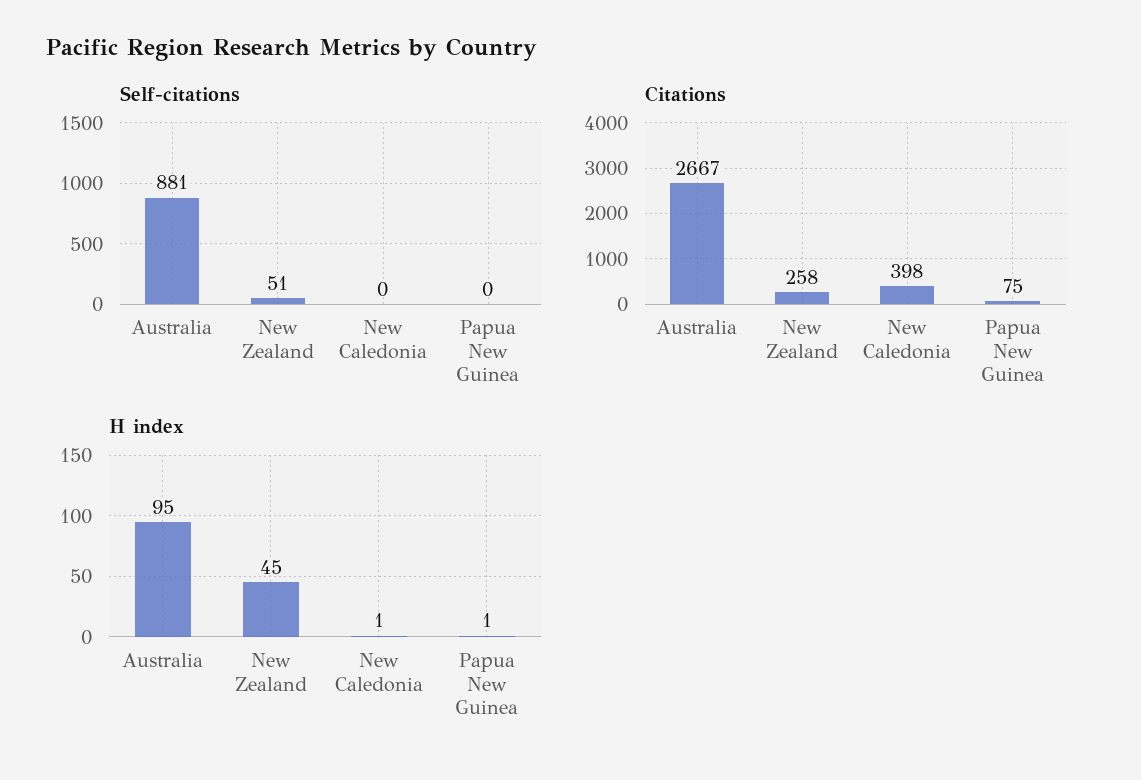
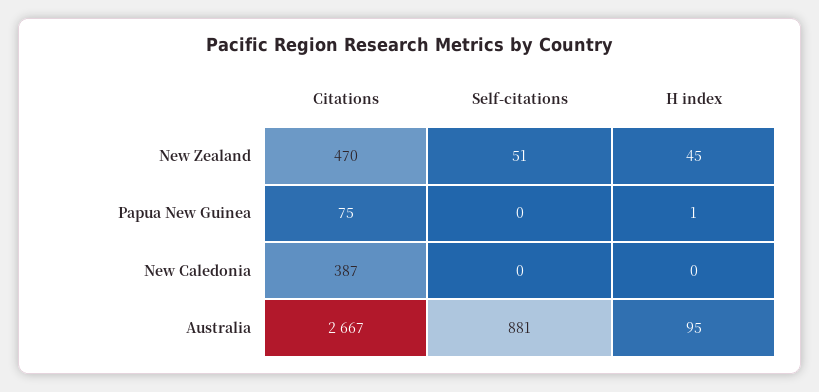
Citations, New Zealand: 258 -> 470
Citations, New Caledonia: 398 -> 387
H index, New Caledonia: 1 -> 0

